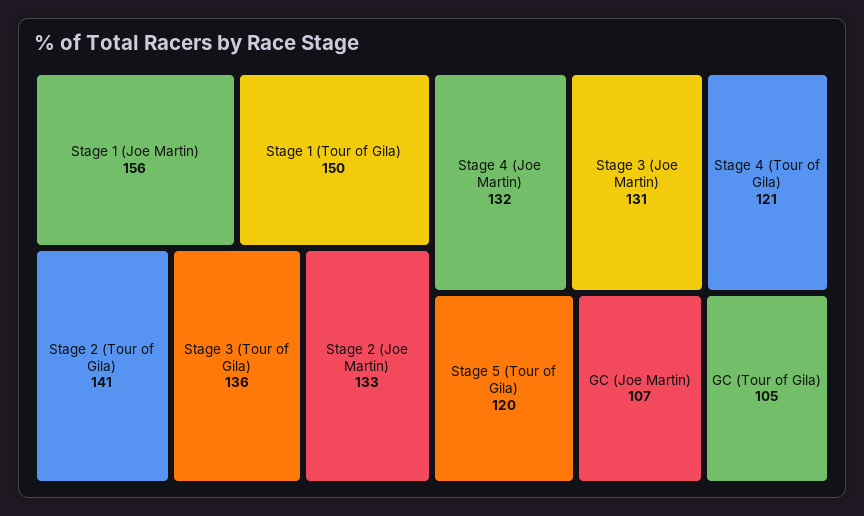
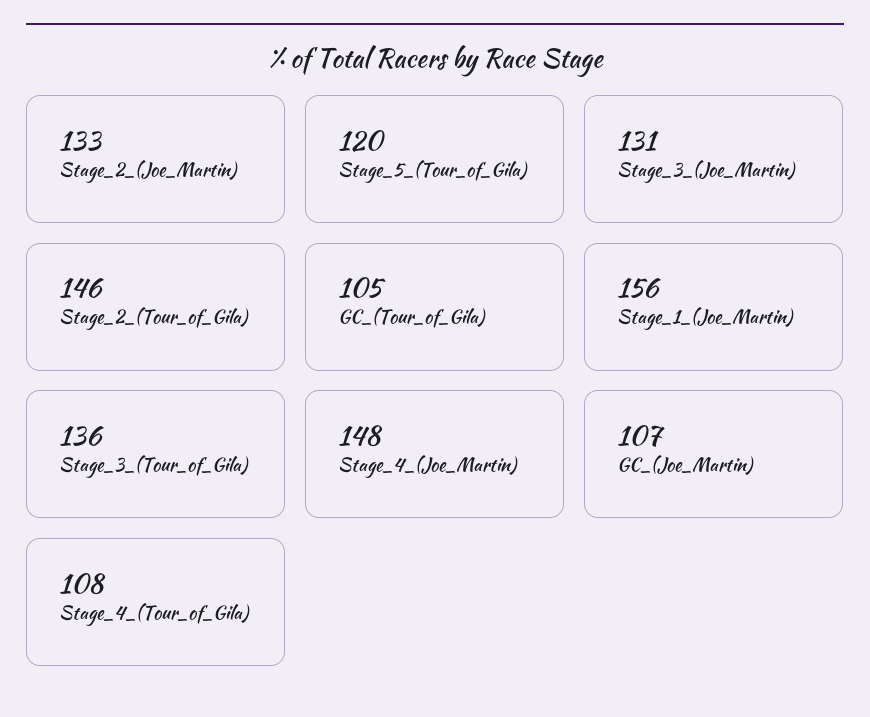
Stage 1 (Tour of Gila): 150 -> none
Stage 2 (Tour of Gila): 141 -> 146
Stage 4 (Joe Martin): 132 -> 148
Stage 4 (Tour of Gila): 121 -> 108

